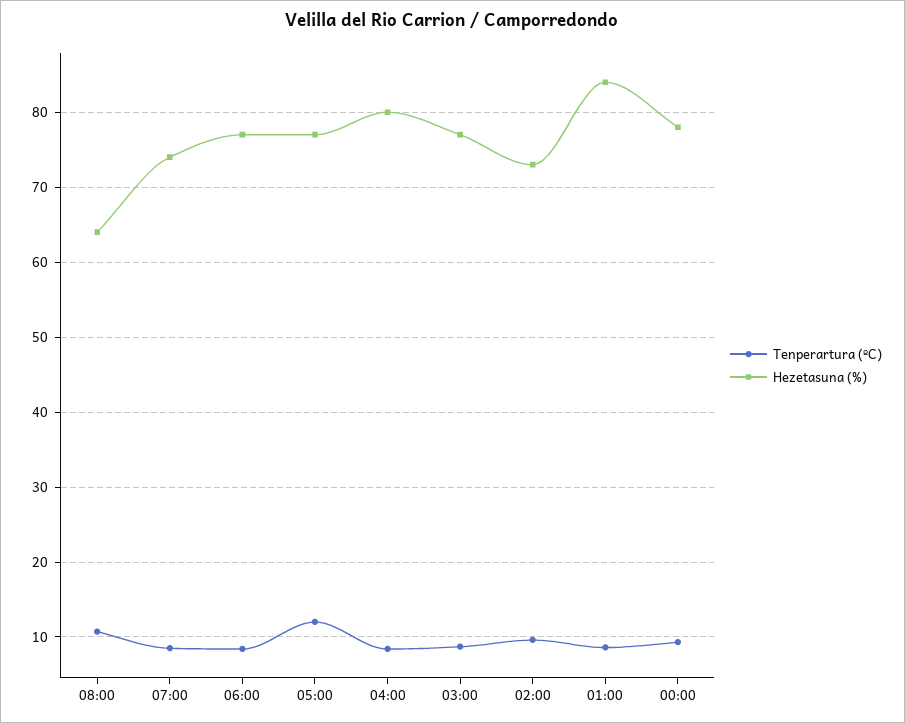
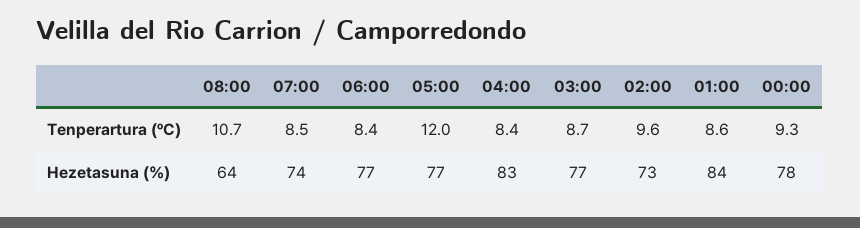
Hezetasuna (%), 04:00: 80 -> 83

